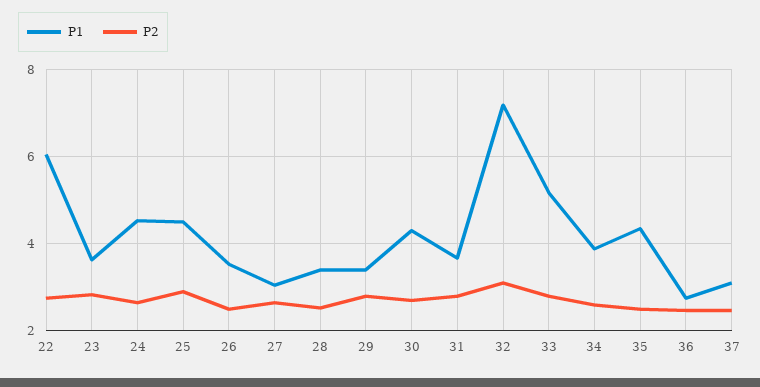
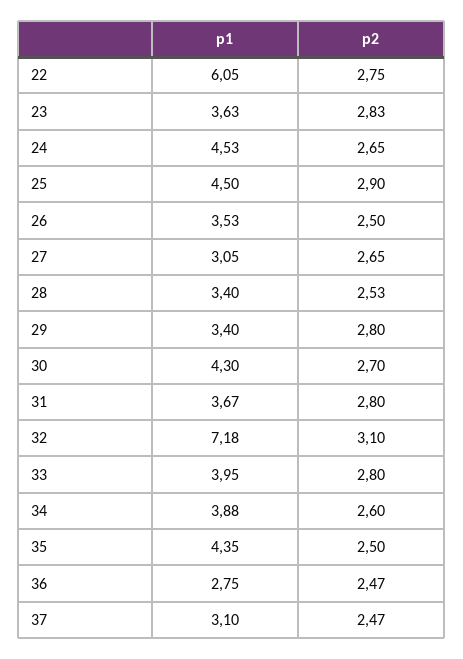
P1, 33: 5.2 -> 3.95

